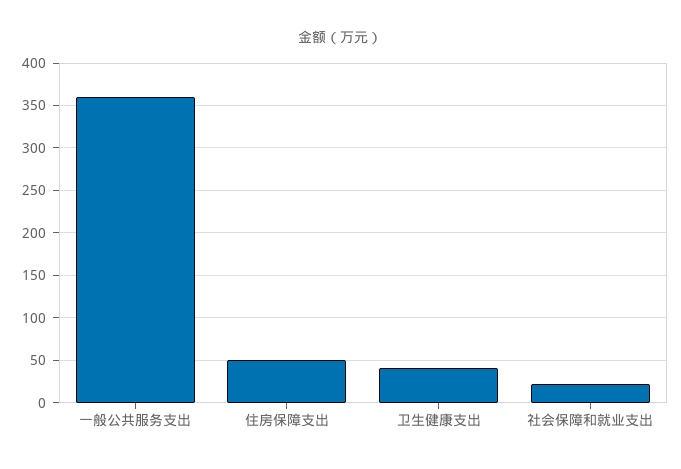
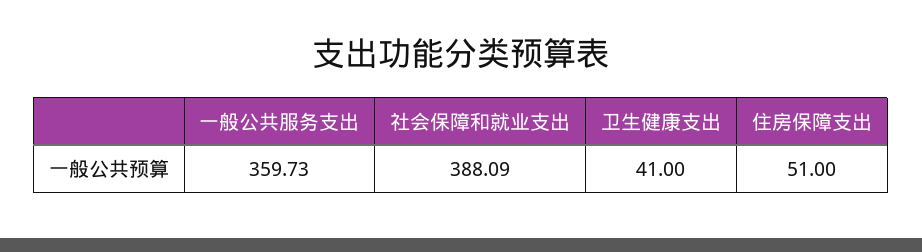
社会保障和就业支出: 20 -> 388.09

